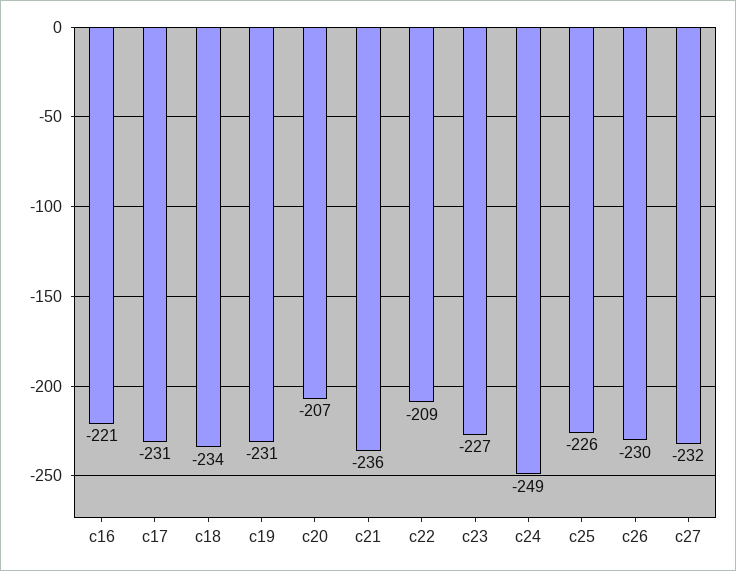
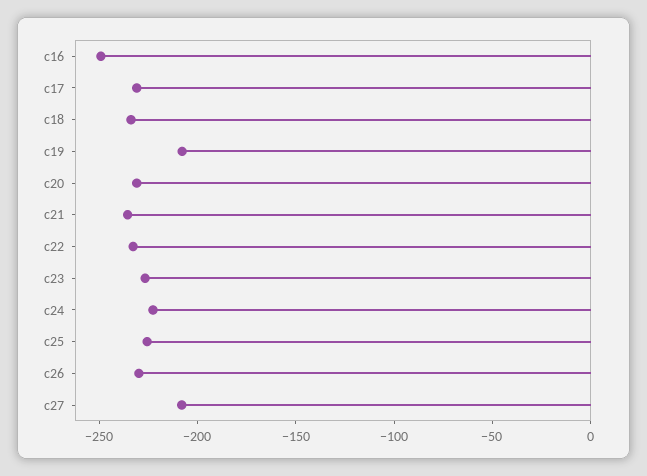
c16: -221 -> -250
c19: -231 -> -210
c20: -207 -> -230
c22: -209 -> -230
c24: -249 -> -220
c27: -232 -> -210

